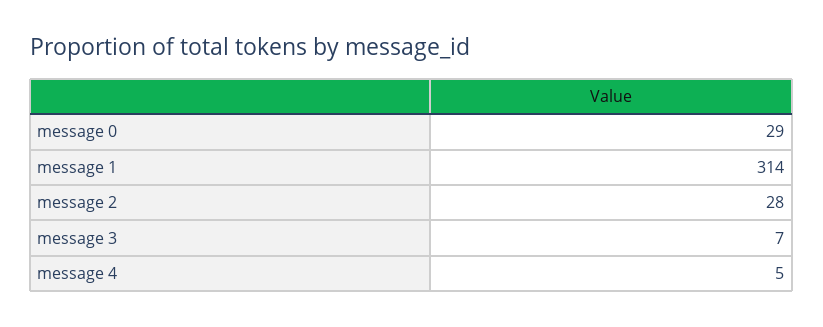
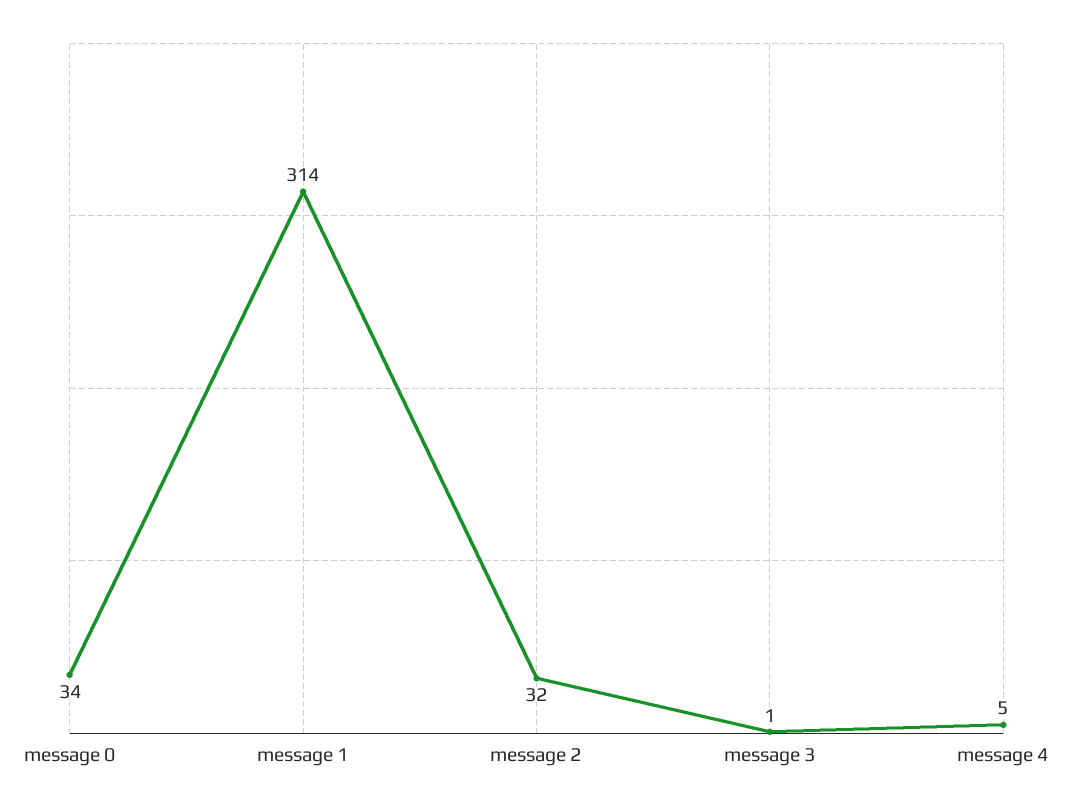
message 0: 29 -> 34
message 2: 28 -> 32
message 3: 7 -> 1

